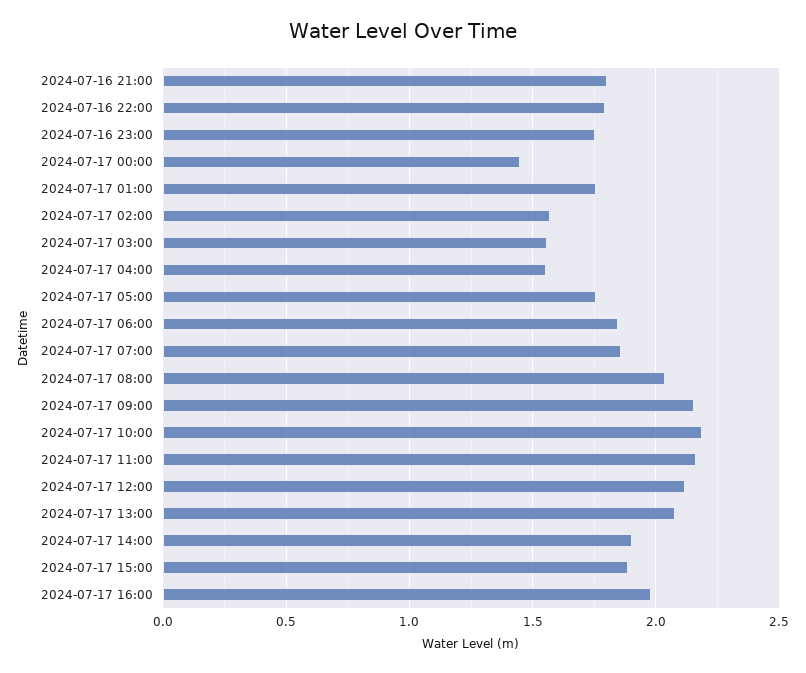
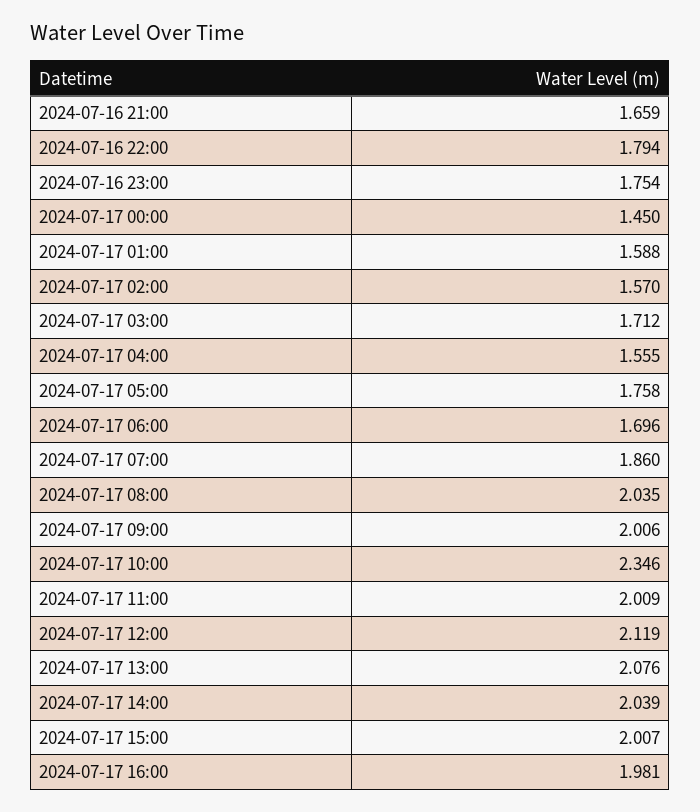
2024-07-16 21:00: 1.8 -> 1.659
2024-07-17 01:00: 1.75 -> 1.588
2024-07-17 03:00: 1.55 -> 1.712
2024-07-17 06:00: 1.85 -> 1.696
2024-07-17 09:00: 2.15 -> 2.006
2024-07-17 10:00: 2.2 -> 2.346
2024-07-17 11:00: 2.15 -> 2.009
2024-07-17 14:00: 1.9 -> 2.039
2024-07-17 15:00: 1.9 -> 2.007

